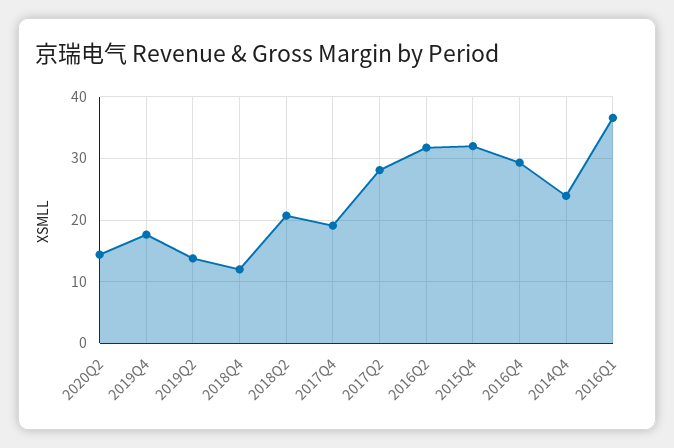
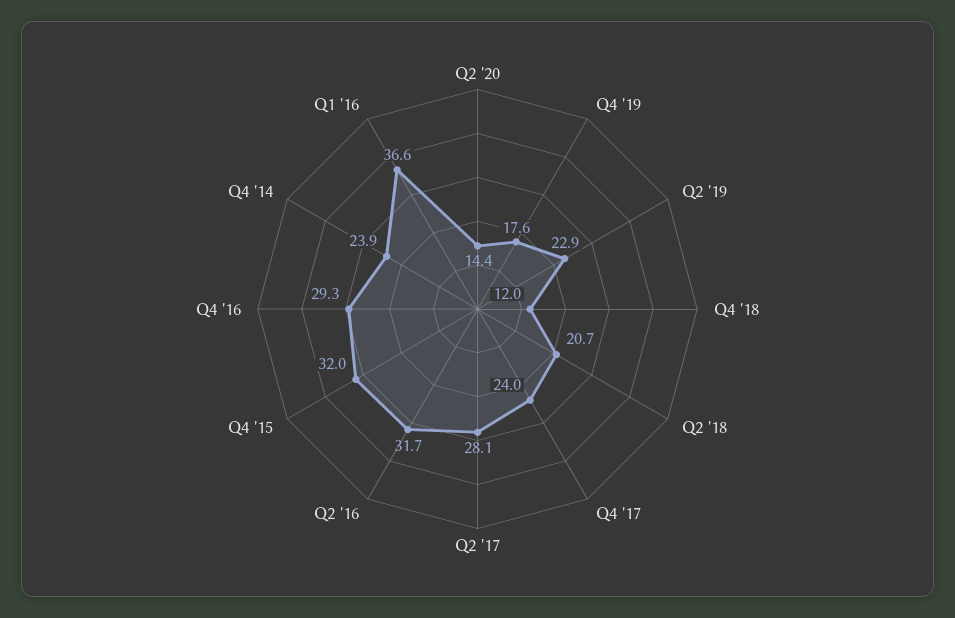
2019Q2: 14 -> 22.9
2017Q4: 19 -> 24

